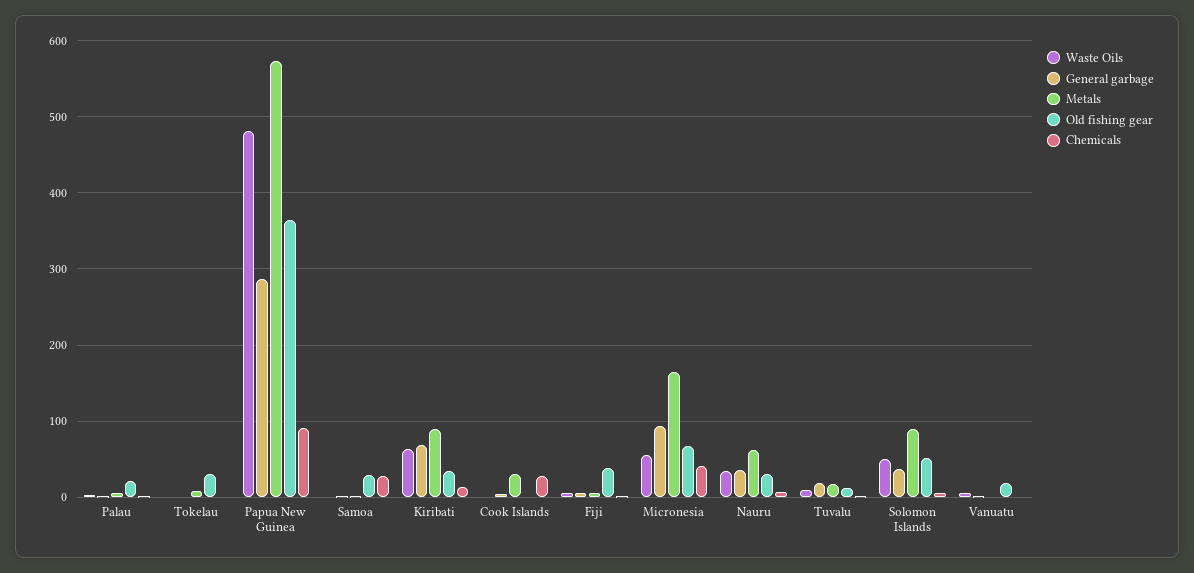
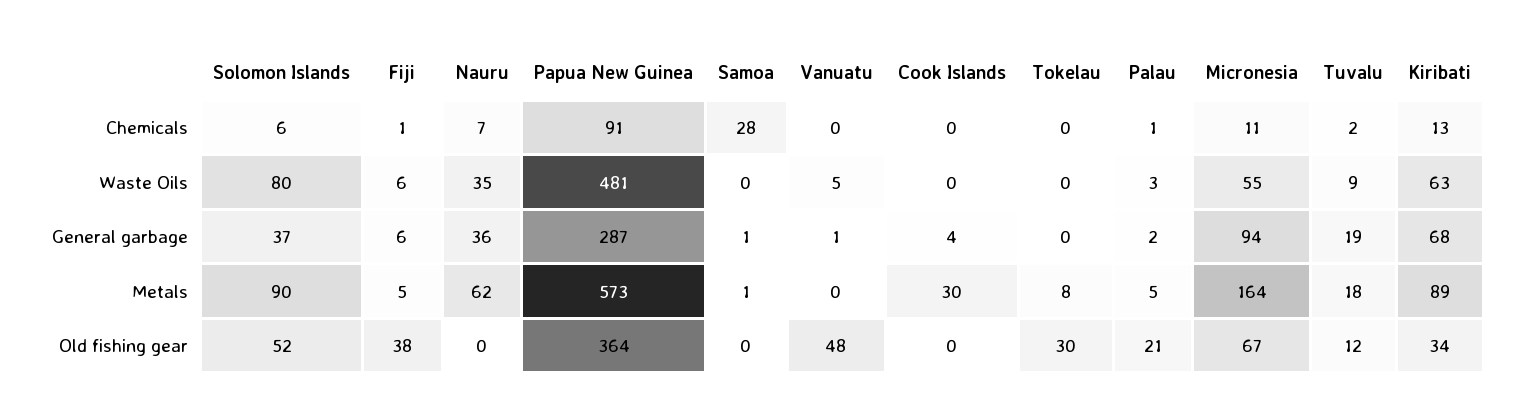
Old fishing gear, Samoa: 30 -> 0
Chemicals, Cook Islands: 30 -> 0
Chemicals, Micronesia: 40 -> 11
Old fishing gear, Nauru: 30 -> 0
Waste Oils, Solomon Islands: 50 -> 80
Old fishing gear, Vanuatu: 20 -> 48

